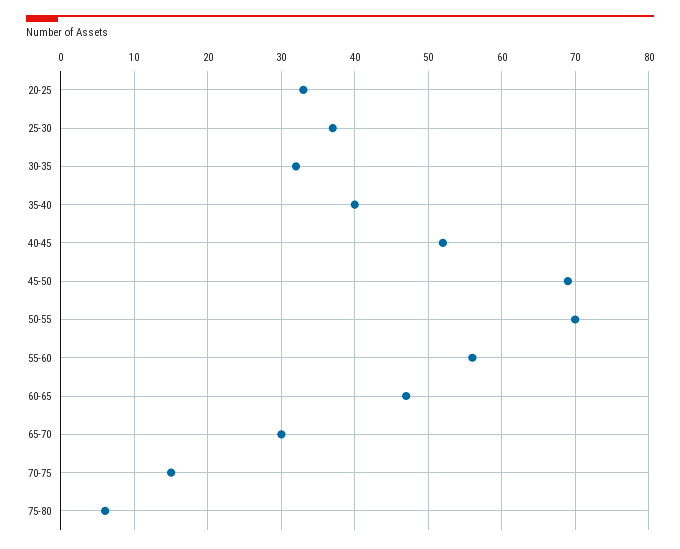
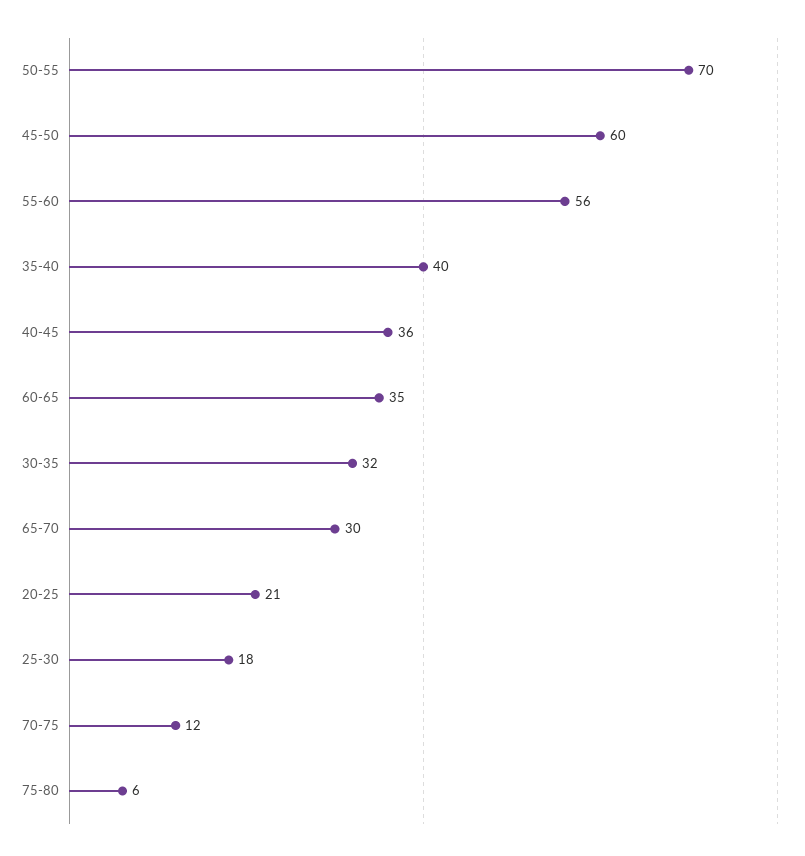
20-25: 33 -> 21
25-30: 37 -> 18
40-45: 52 -> 36
45-50: 69 -> 60
60-65: 47 -> 35
70-75: 15 -> 12

